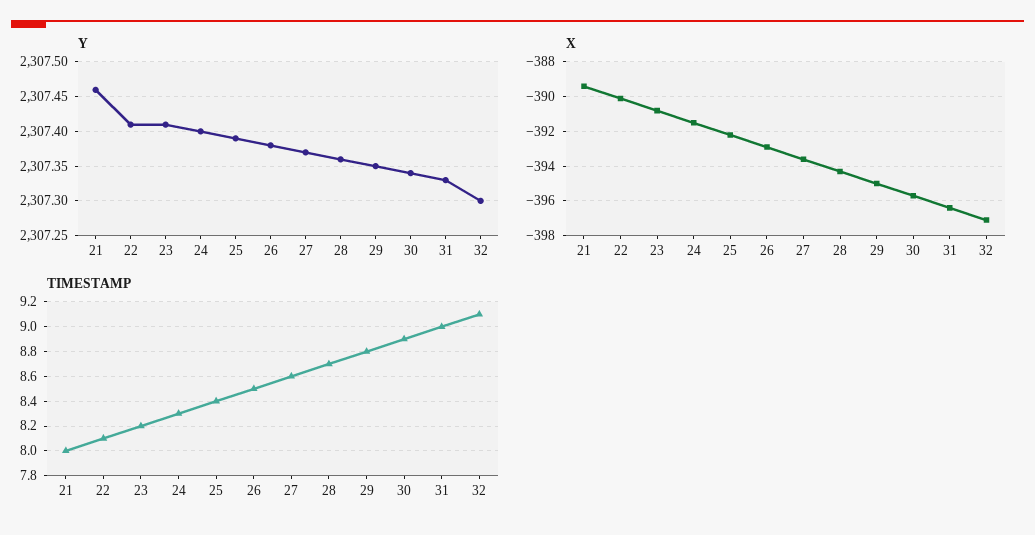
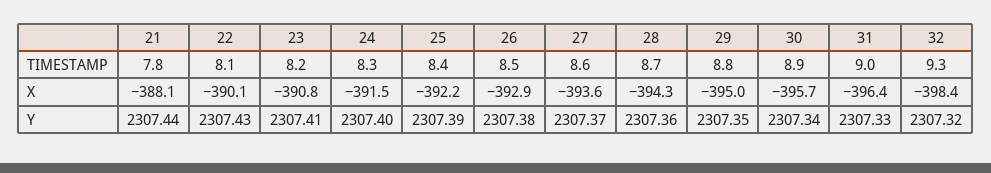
Y, 21: 2307.46 -> 2307.44
Y, 22: 2307.41 -> 2307.43
Y, 32: 2307.3 -> 2307.32
X, 21: -389.5 -> -388.1
X, 32: -397 -> -398.4
TIMESTAMP, 21: 8 -> 7.8
TIMESTAMP, 32: 9.1 -> 9.3

